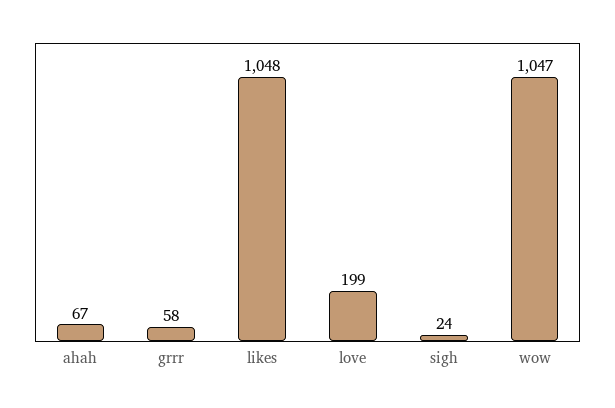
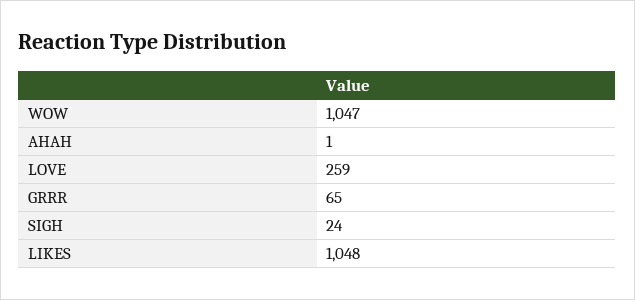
ahah: 67 -> 1
grrr: 58 -> 65
love: 199 -> 259

